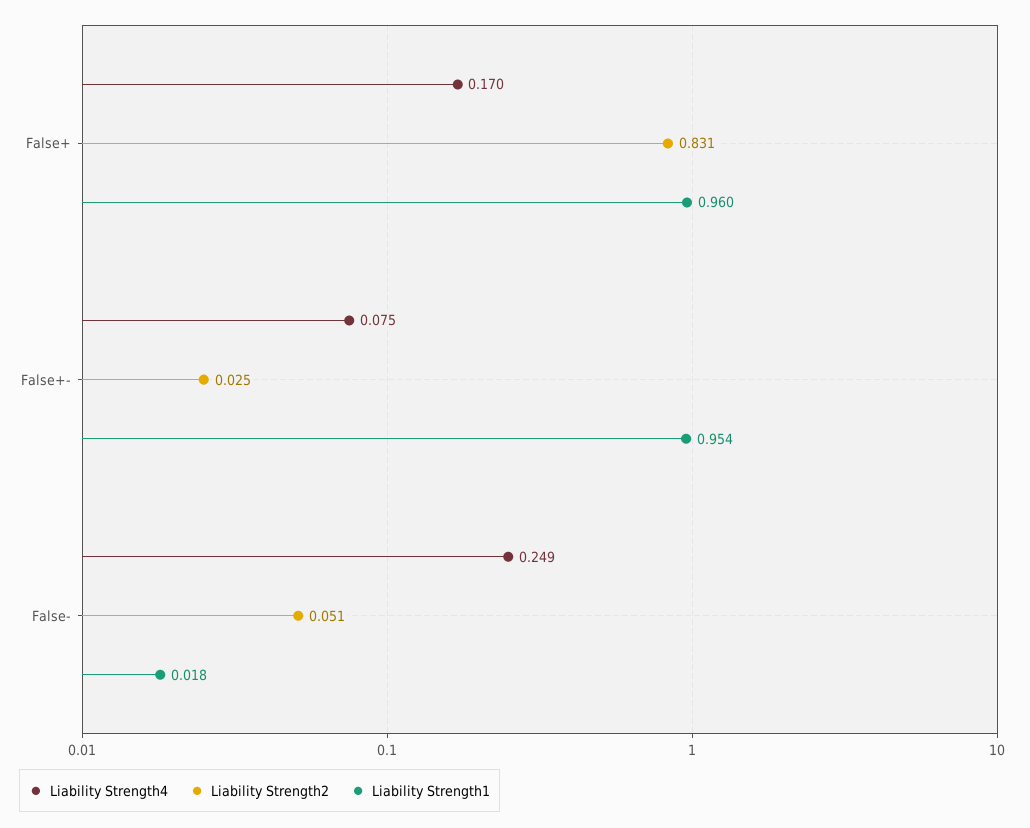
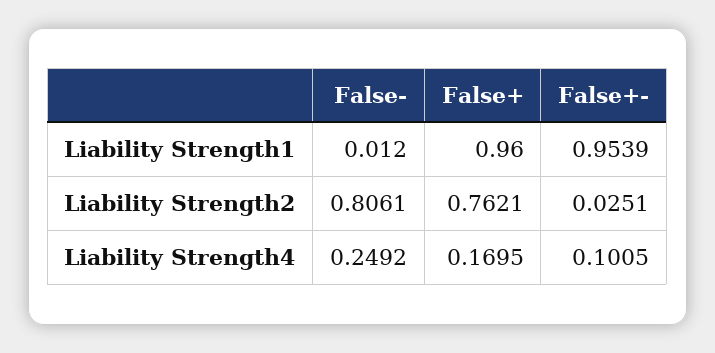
Liability Strength2, False+: 0.831 -> 0.7621
Liability Strength4, False+-: 0.075 -> 0.1005
Liability Strength2, False-: 0.051 -> 0.8061
Liability Strength1, False-: 0.018 -> 0.012

